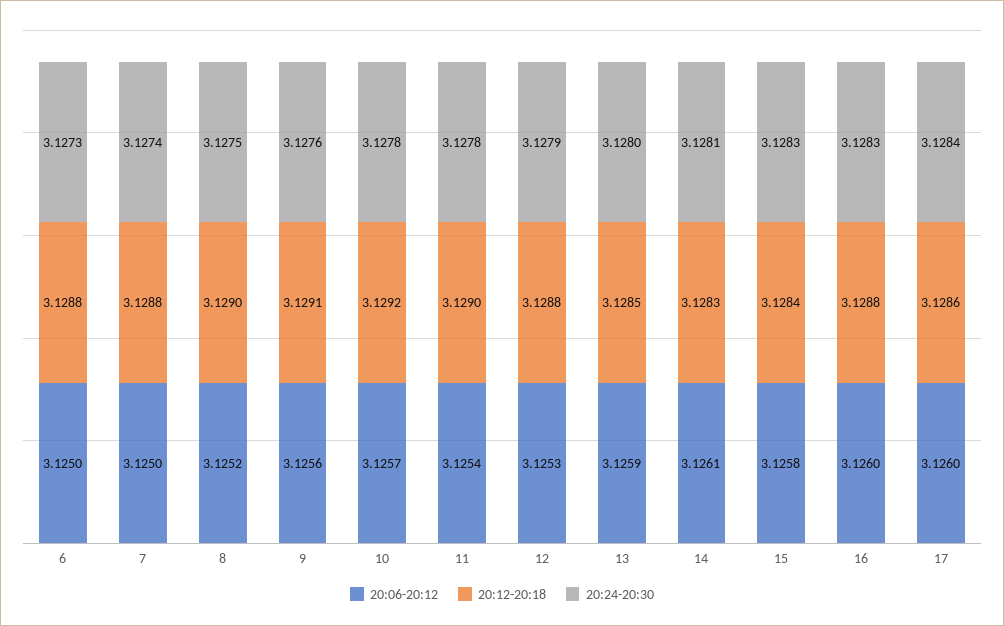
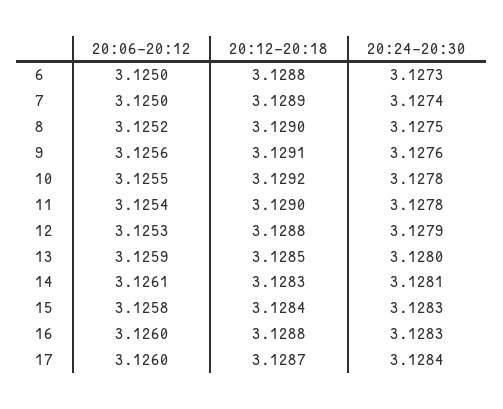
20:12-20:18, 7: 3.1288 -> 3.1289
20:06-20:12, 10: 3.1257 -> 3.1255
20:12-20:18, 17: 3.1286 -> 3.1287

